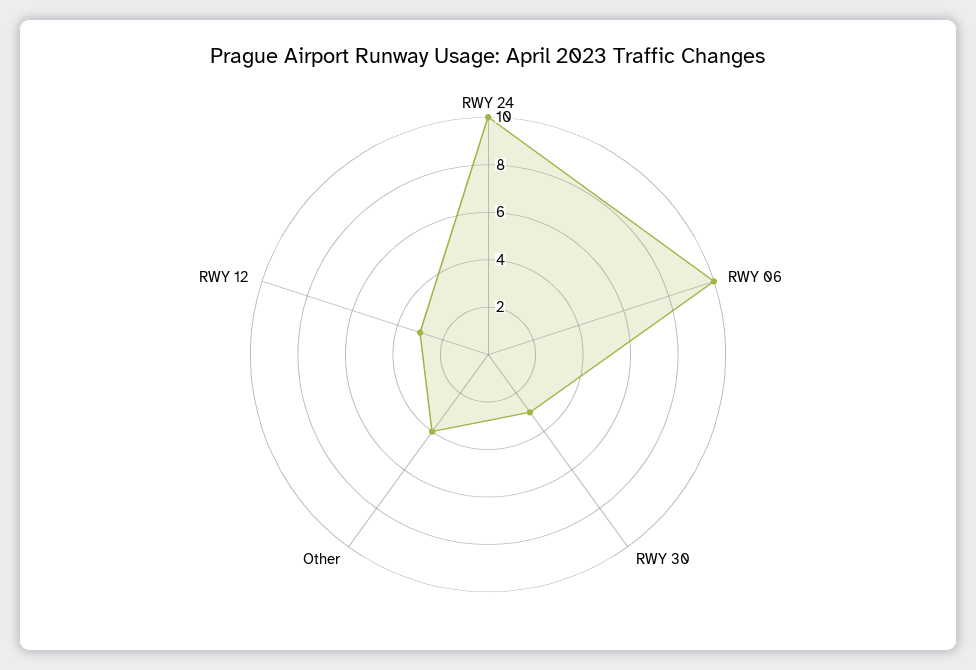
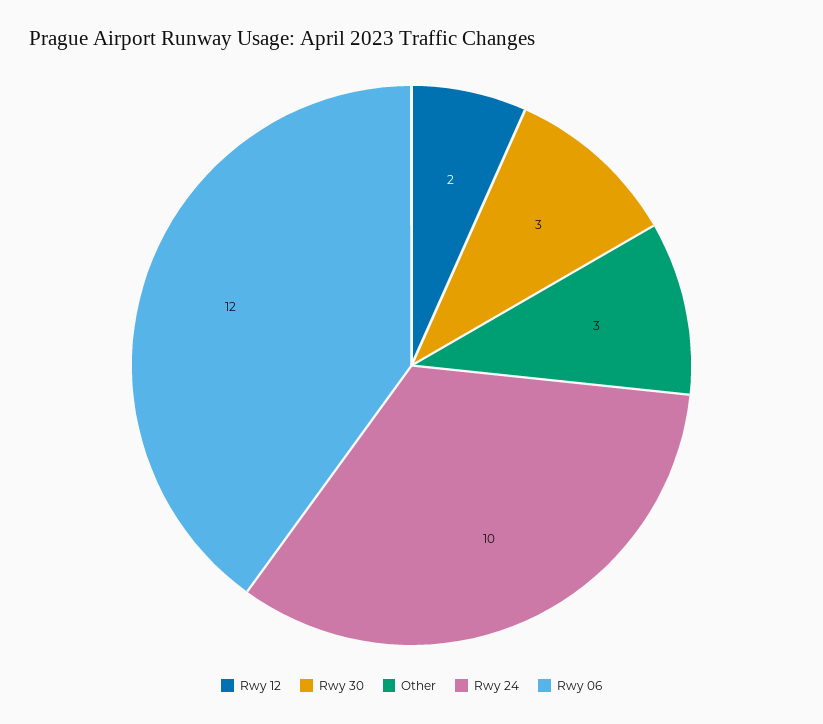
RWY 06: 10 -> 12
Other: 4 -> 3
RWY 12: 3 -> 2

